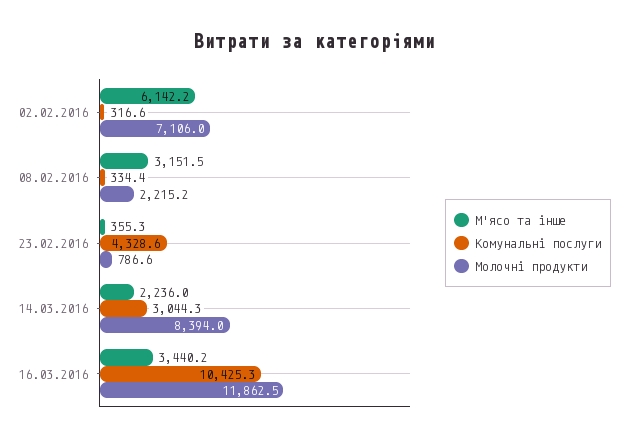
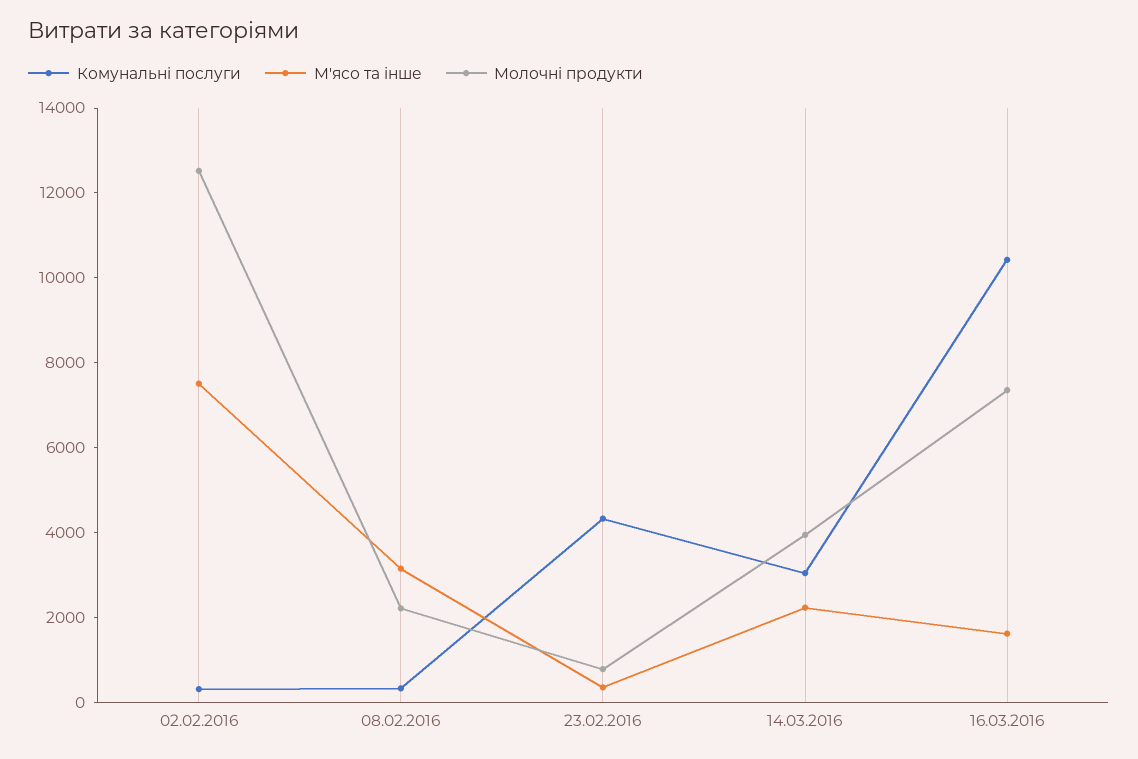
М'ясо та інше, 02.02.2016: 6142.2 -> 7500
Молочні продукти, 02.02.2016: 7106 -> 12500
Молочні продукти, 14.03.2016: 8394 -> 4000
М'ясо та інше, 16.03.2016: 3440.2 -> 1500
Молочні продукти, 16.03.2016: 11862.5 -> 7500

